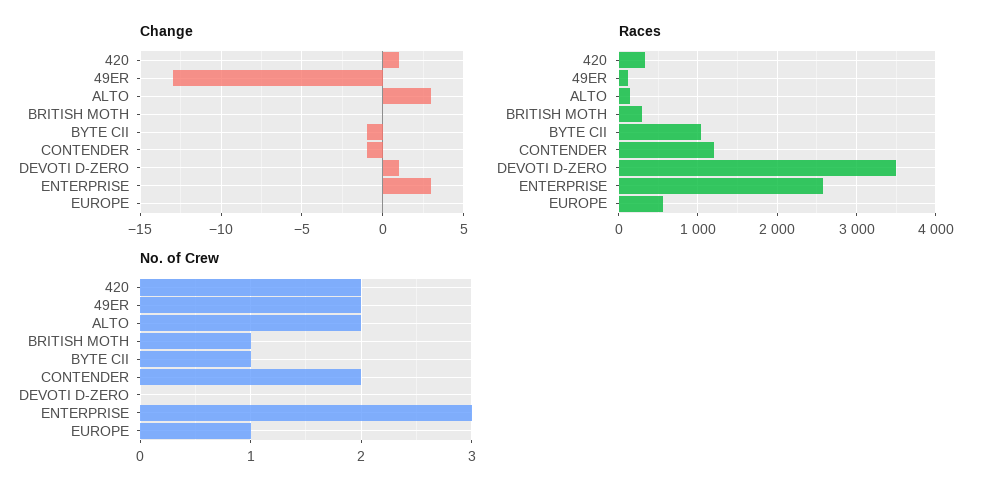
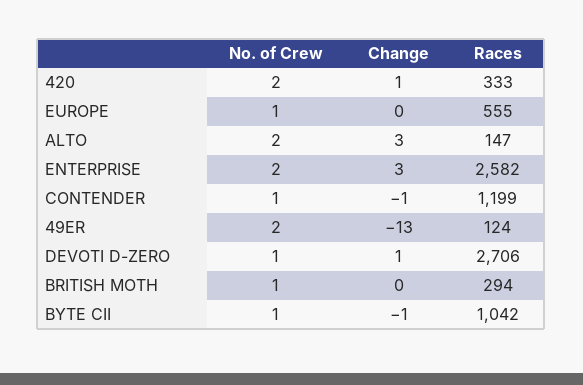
Races, DEVOTI D-ZERO: 3500 -> 2706
No. of Crew, CONTENDER: 2 -> 1
No. of Crew, DEVOTI D-ZERO: 0 -> 1
No. of Crew, ENTERPRISE: 3 -> 2

